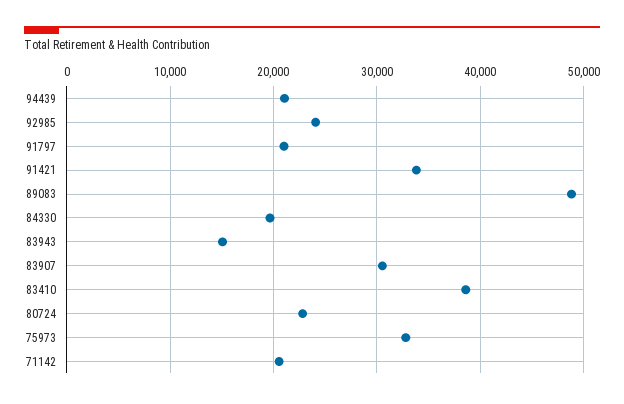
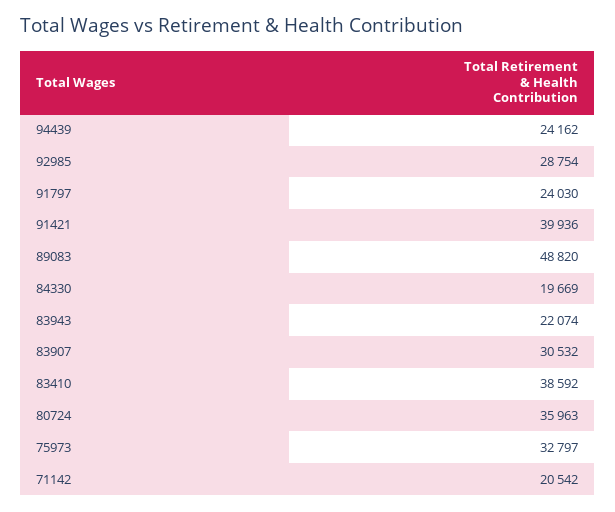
94439: 21000 -> 24162
92985: 24000 -> 28754
91797: 21000 -> 24030
91421: 34000 -> 39936
83943: 15000 -> 22074
80724: 23000 -> 35963

